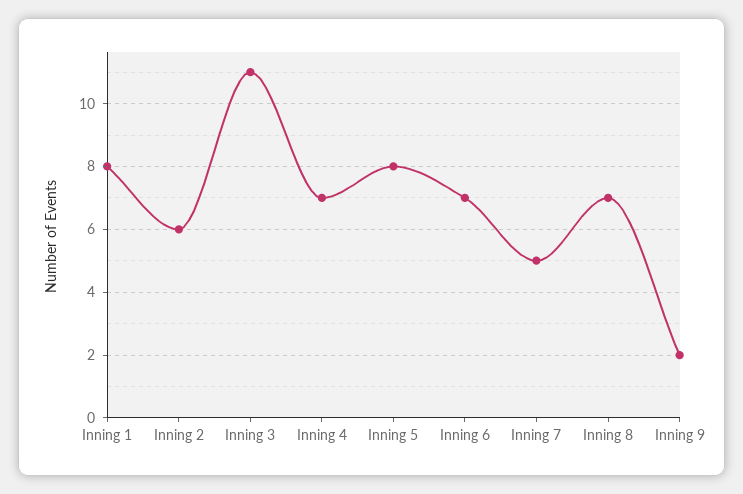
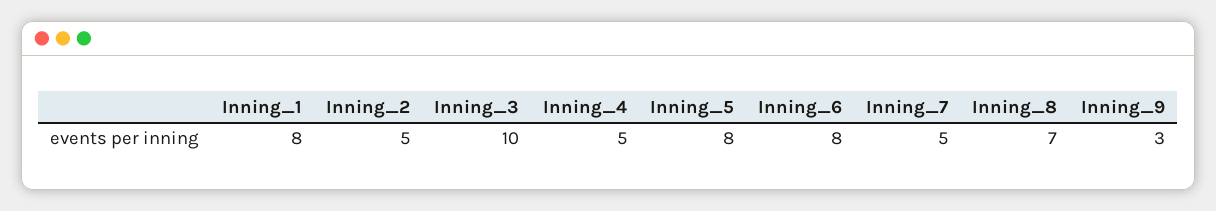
Inning 2: 6 -> 5
Inning 3: 11 -> 10
Inning 4: 7 -> 5
Inning 6: 7 -> 8
Inning 9: 2 -> 3

